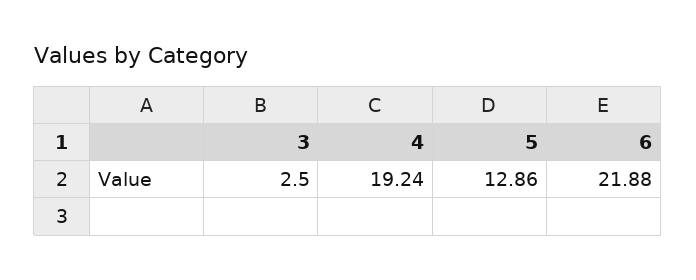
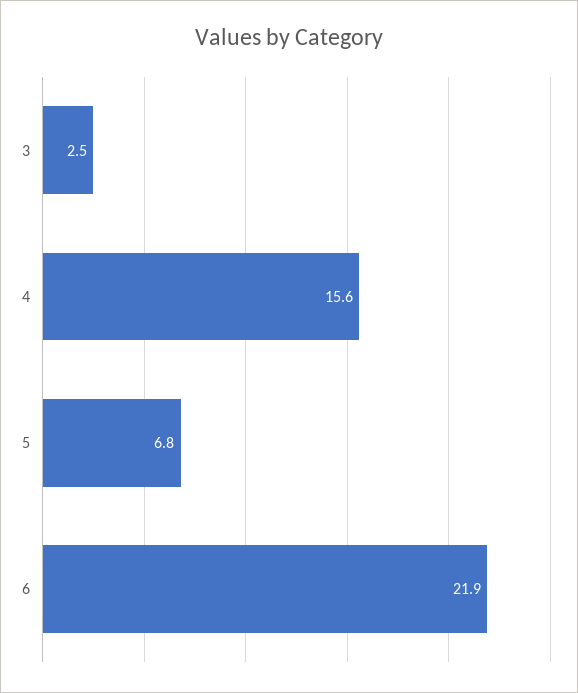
4: 19.24 -> 15.6
5: 12.86 -> 6.8

